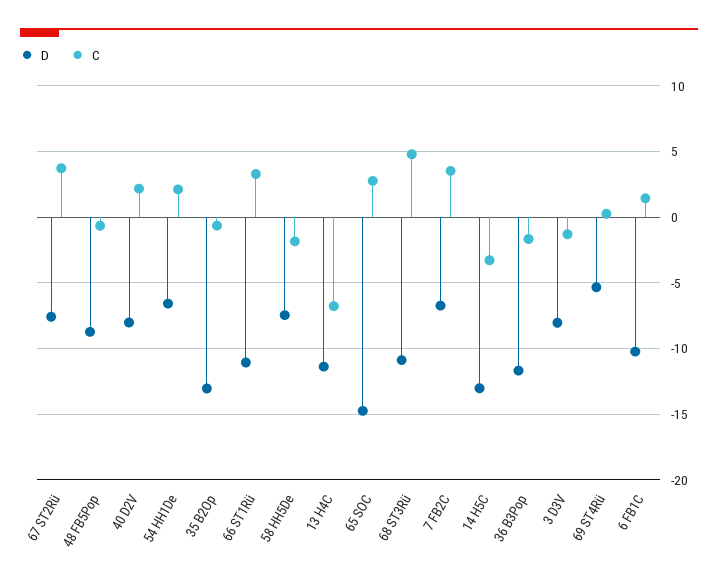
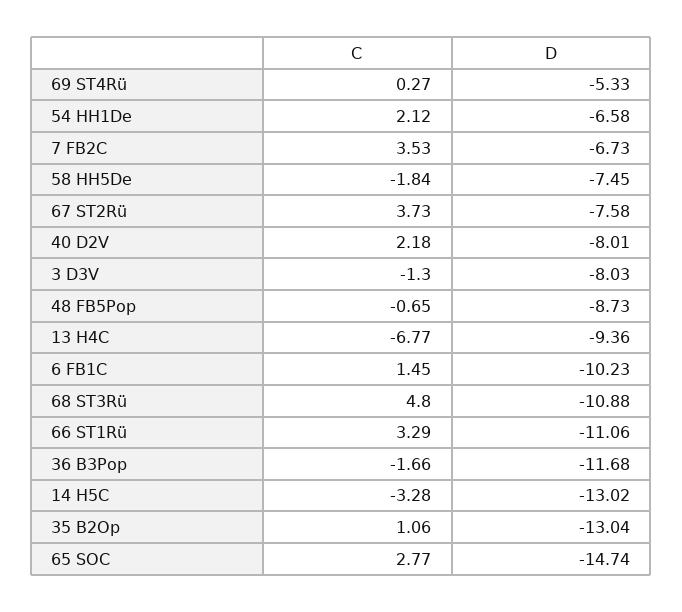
C, 35 B2Op: -0.5 -> 1.06
D, 13 H4C: -11.5 -> -9.36

